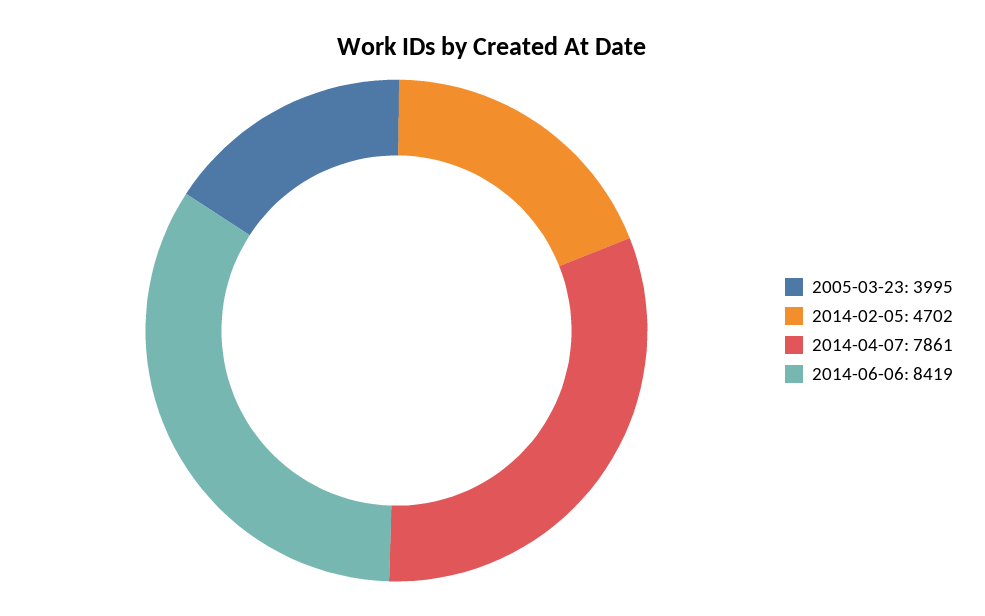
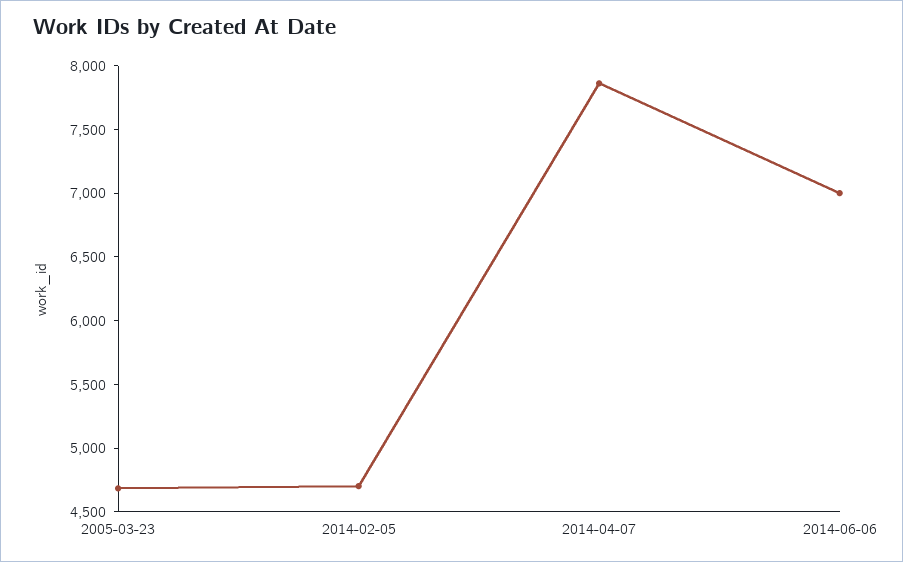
2005-03-23: 3995 -> 4700
2014-06-06: 8419 -> 7000

